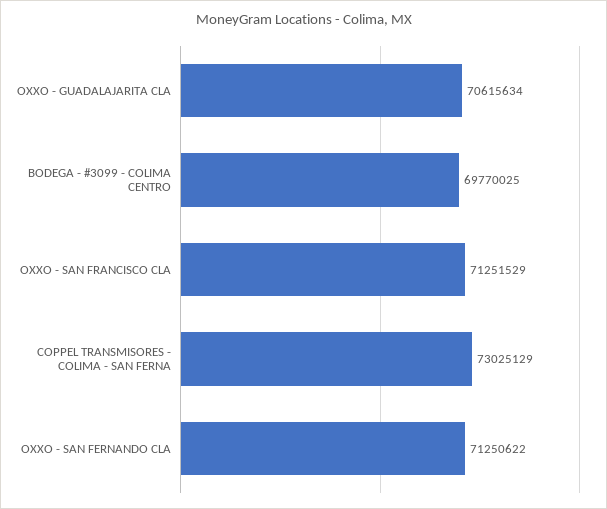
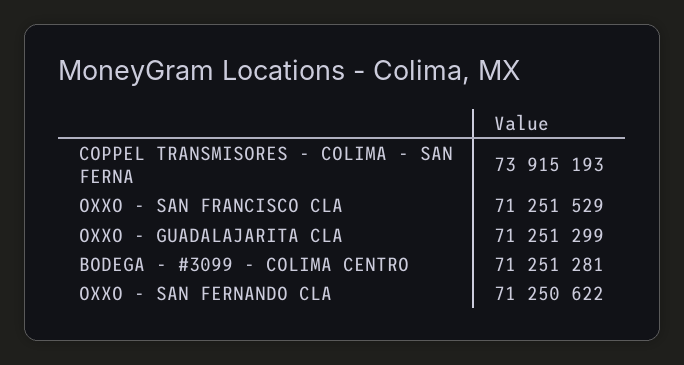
OXXO - GUADALAJARITA CLA: 70615634 -> 71251299
BODEGA - #3099 - COLIMA CENTRO: 69770025 -> 71251281
COPPEL TRANSMISORES - COLIMA - SAN FERNA: 73025129 -> 73915193

